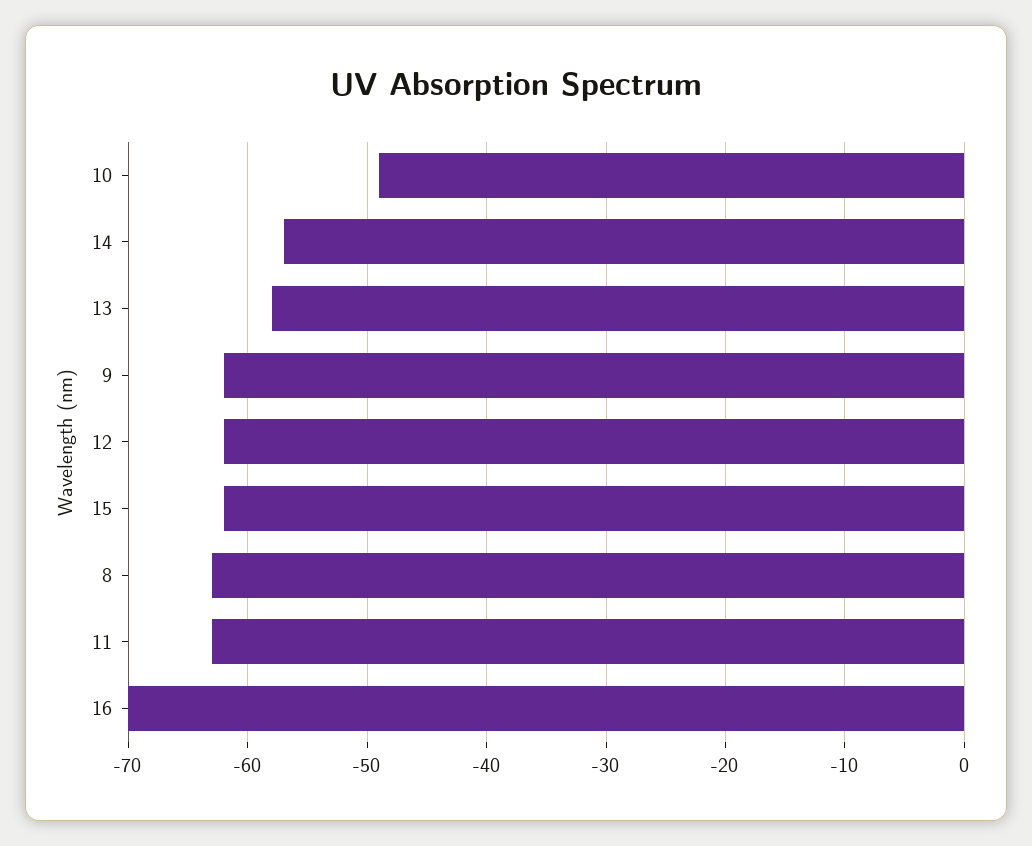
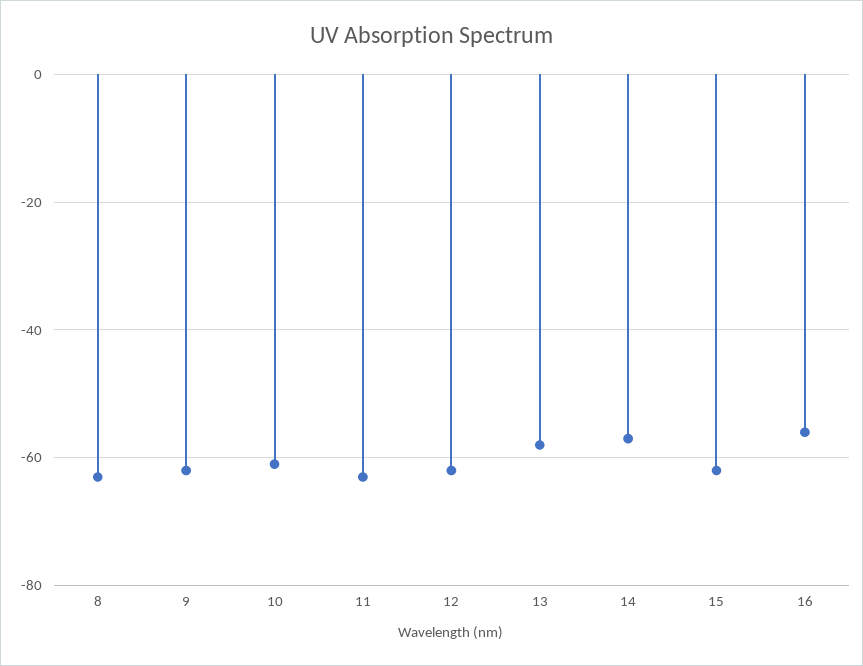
10: -49 -> -60
16: -70 -> -55

